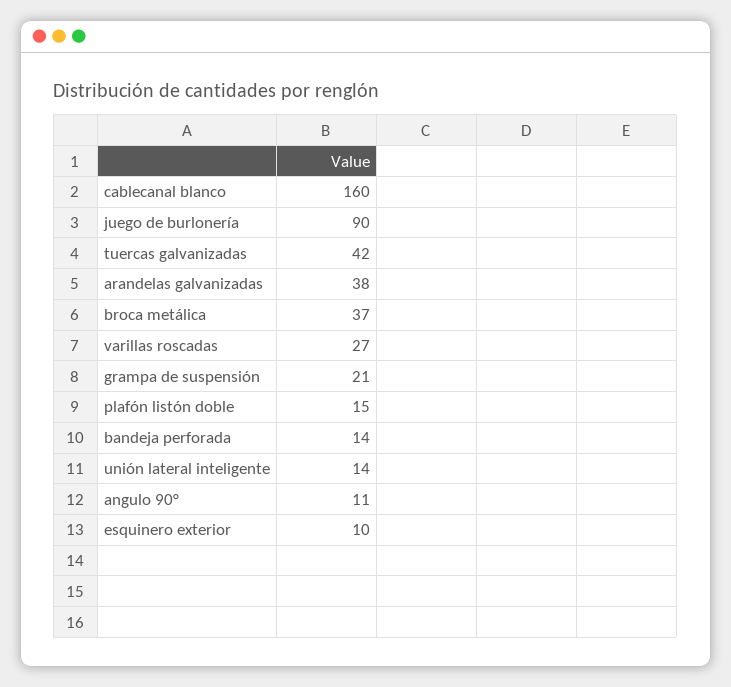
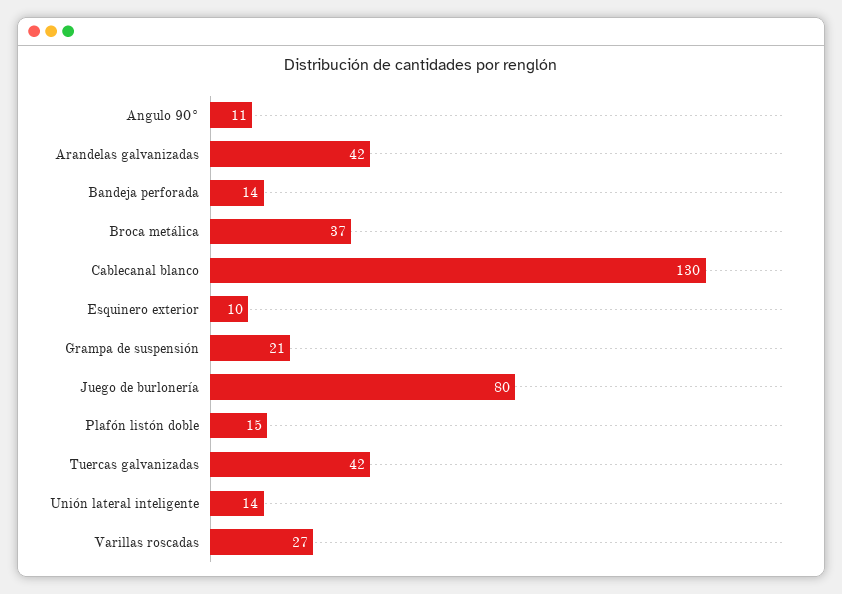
cablecanal blanco: 160 -> 130
juego de burlonería: 90 -> 80
arandelas galvanizadas: 38 -> 42

